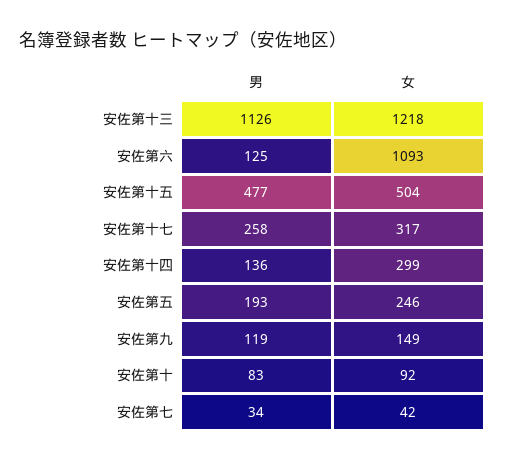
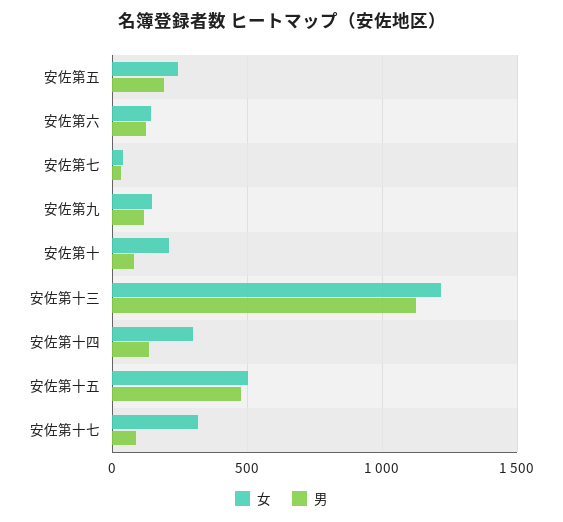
女, 安佐第六: 1093 -> 150
男, 安佐第十七: 258 -> 100
女, 安佐第十: 92 -> 200

